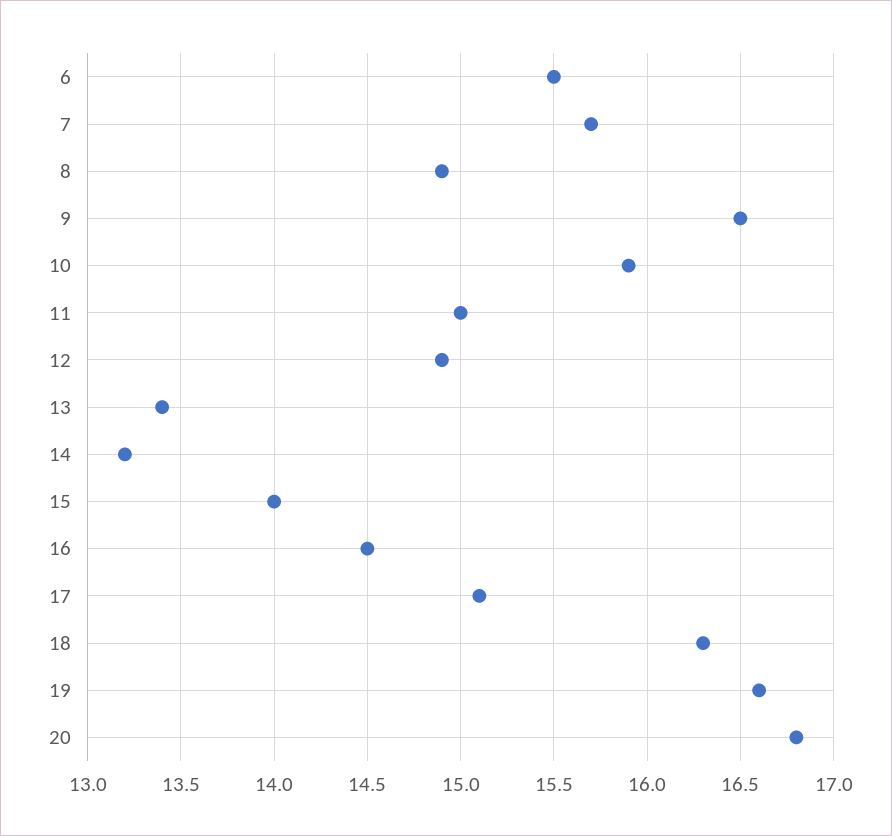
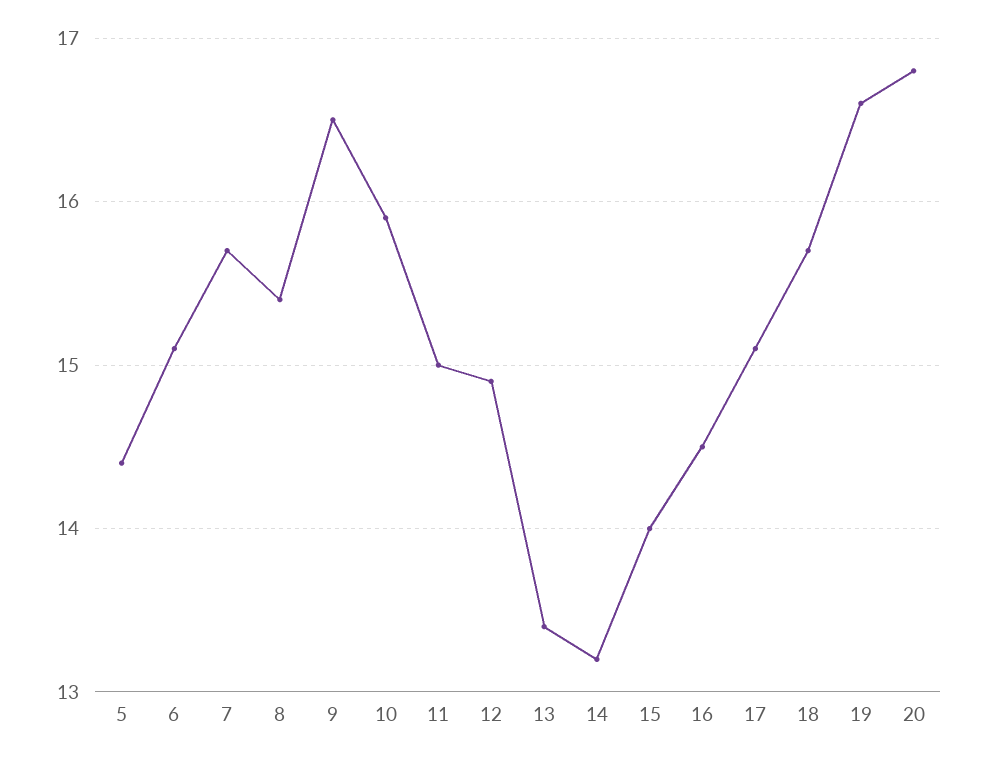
6: 15.5 -> 15.1
8: 14.9 -> 15.4
18: 16.3 -> 15.7
5: none -> 14.4

